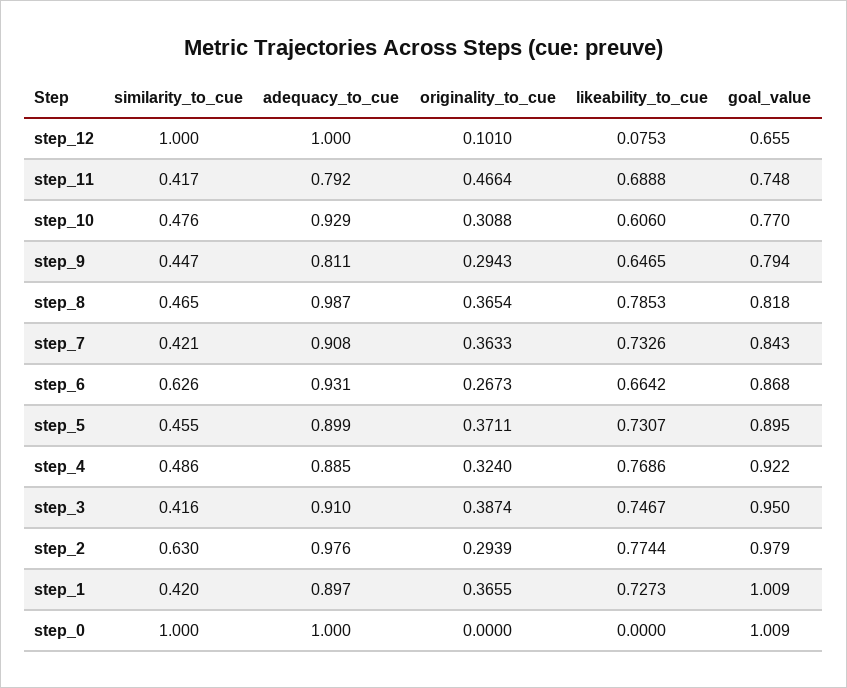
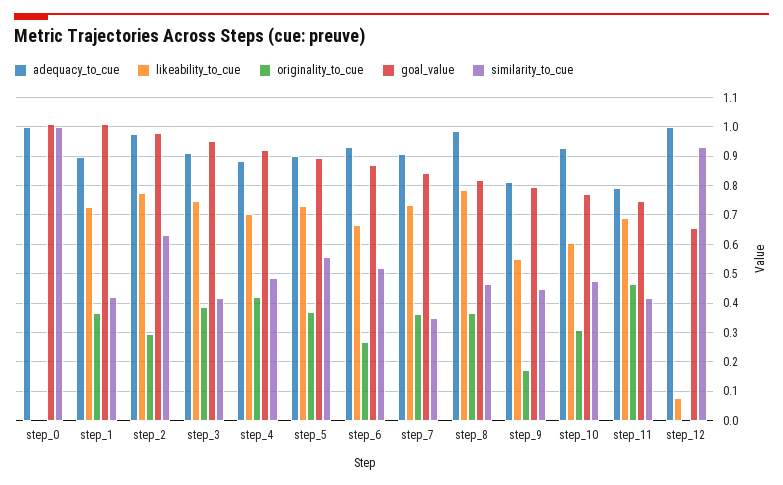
similarity_to_cue, step_12: 1 -> 0.925
originality_to_cue, step_12: 0.101 -> 0
originality_to_cue, step_9: 0.2943 -> 0.175
likeability_to_cue, step_9: 0.6465 -> 0.55
similarity_to_cue, step_7: 0.421 -> 0.35
similarity_to_cue, step_6: 0.626 -> 0.525
similarity_to_cue, step_5: 0.455 -> 0.55
originality_to_cue, step_4: 0.324 -> 0.425
likeability_to_cue, step_4: 0.7686 -> 0.7

